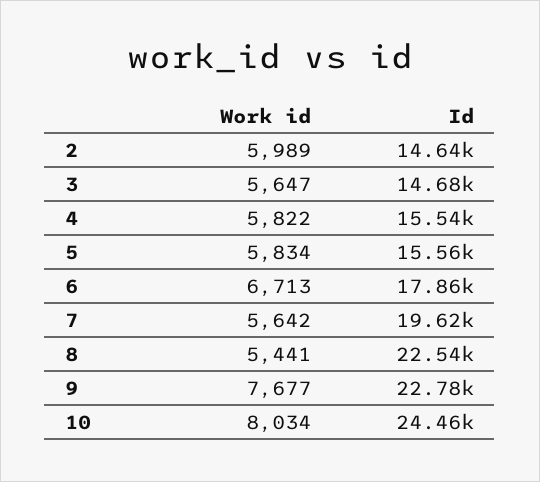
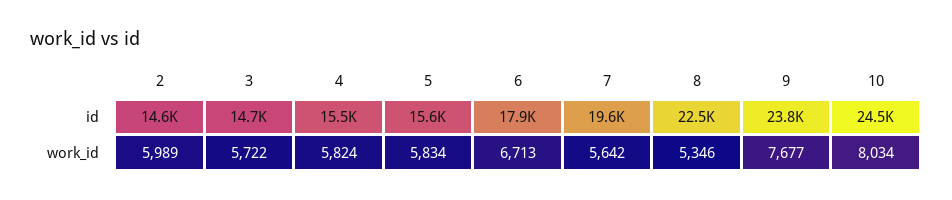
Work id, 3: 5647 -> 5722
Work id, 4: 5822 -> 5824
Work id, 8: 5441 -> 5346
Id, 9: 22780 -> 23800

